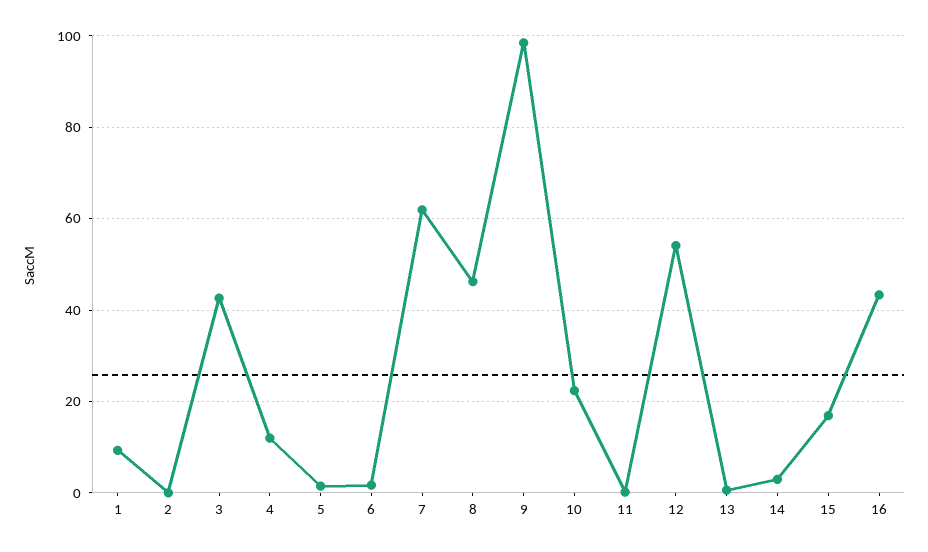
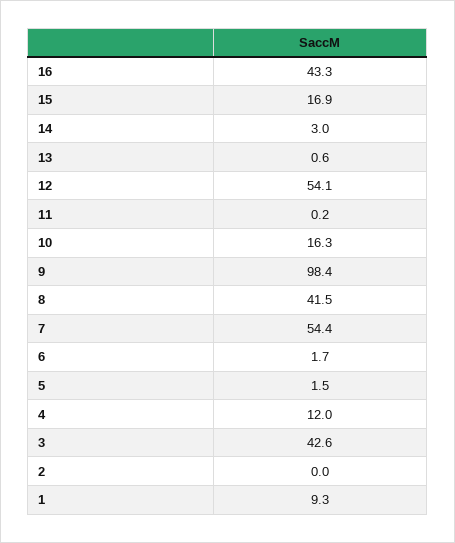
7: 62 -> 54.4
8: 46 -> 41.5
10: 22 -> 16.3

